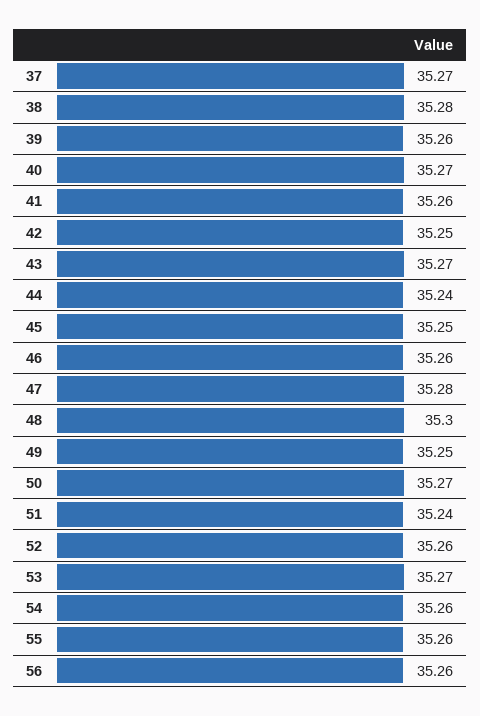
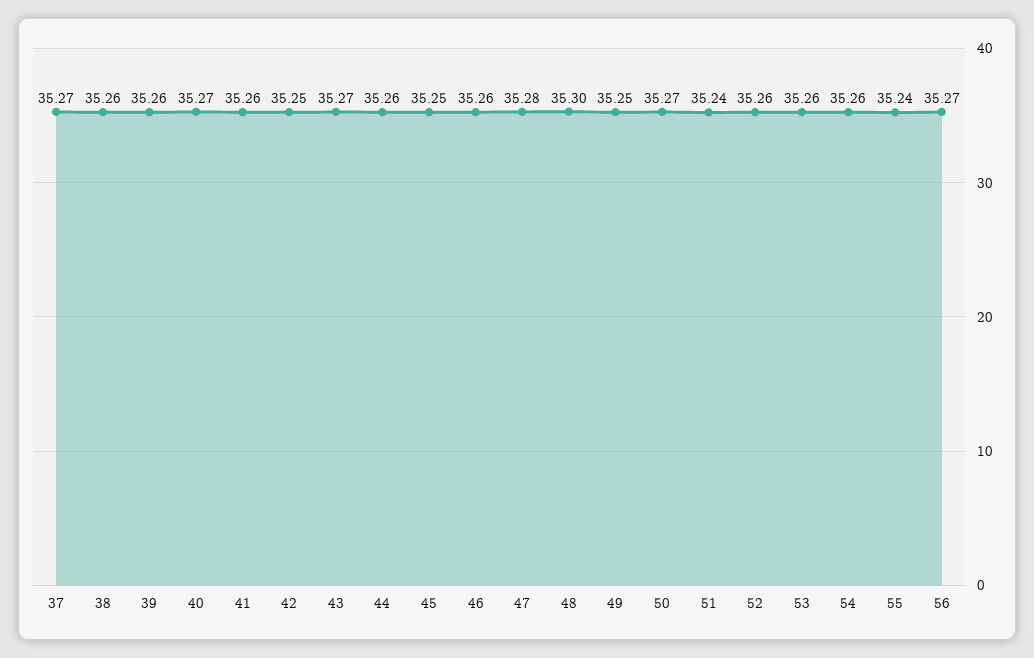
38: 35.28 -> 35.26
44: 35.24 -> 35.26
53: 35.27 -> 35.26
55: 35.26 -> 35.24
56: 35.26 -> 35.27

